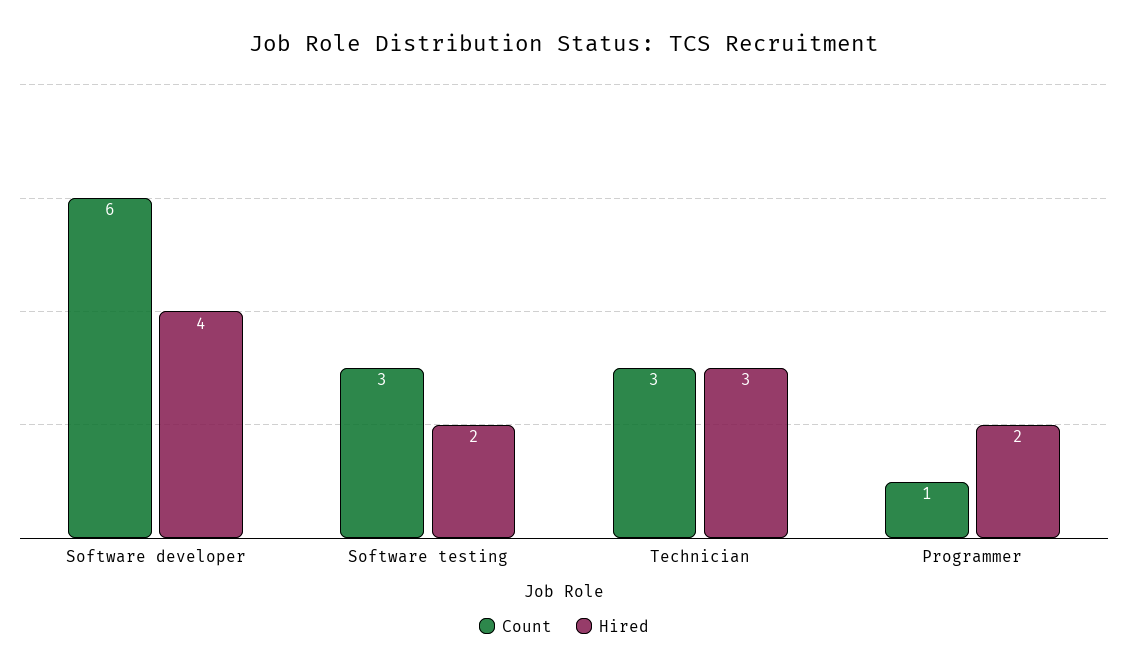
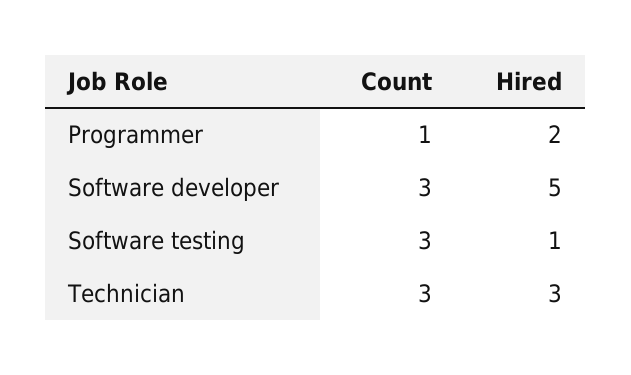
Count, Software developer: 6 -> 3
Hired, Software developer: 4 -> 5
Hired, Software testing: 2 -> 1

